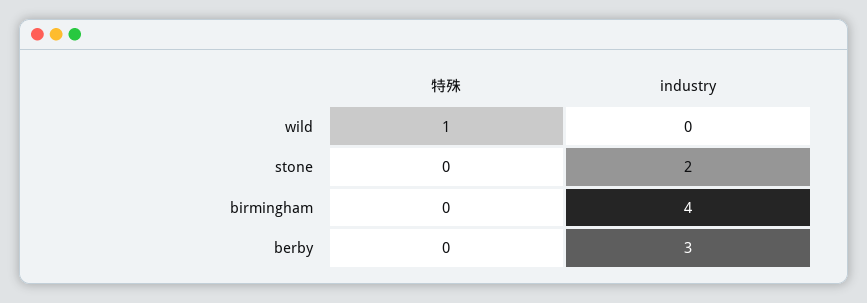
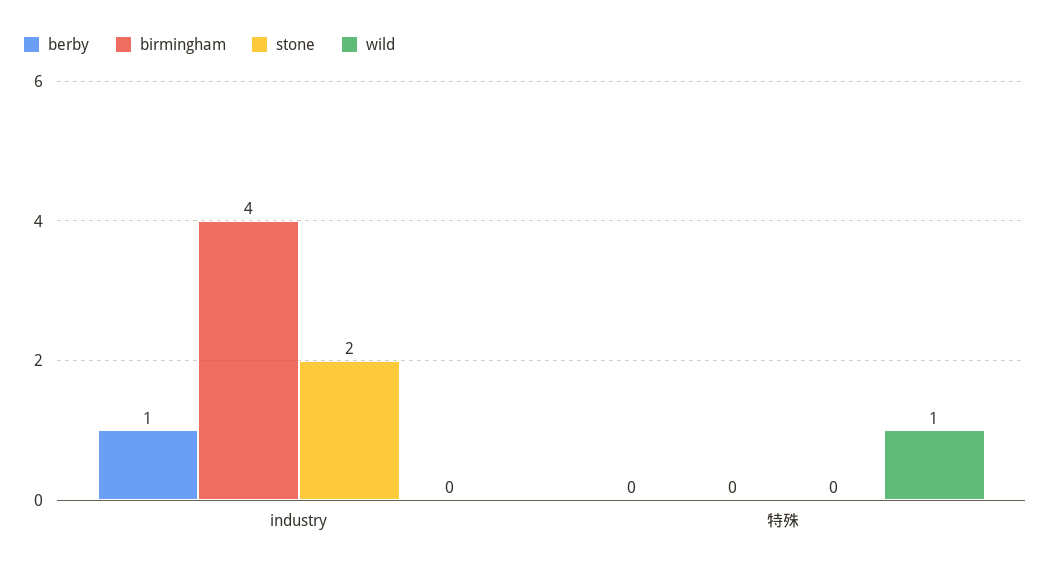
berby, industry: 3 -> 1

